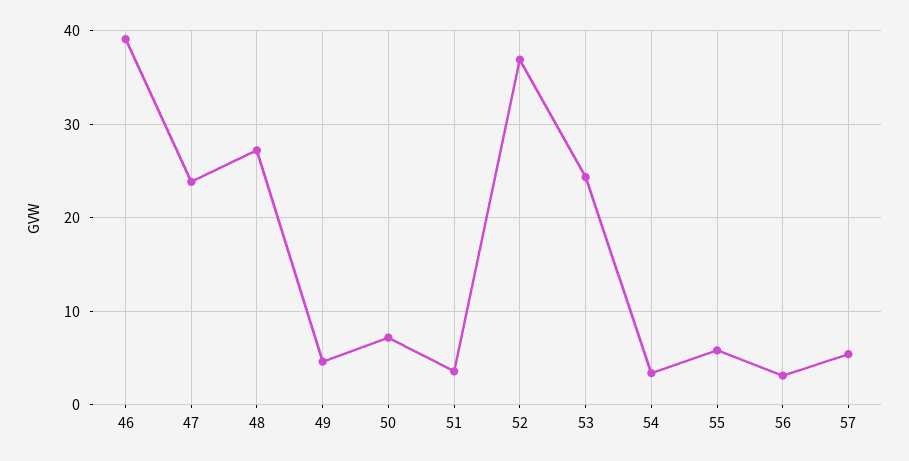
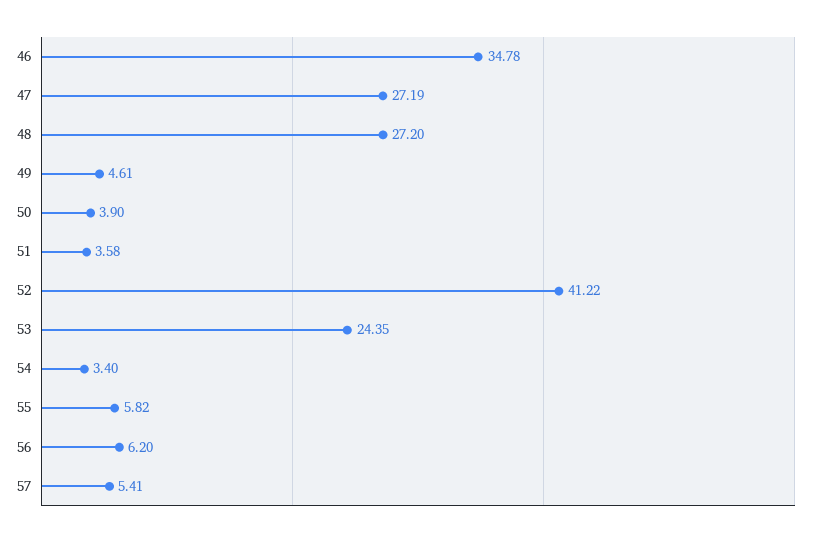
46: 39 -> 34.78
47: 24 -> 27.19
50: 7 -> 3.9
52: 37 -> 41.22
56: 3 -> 6.2

